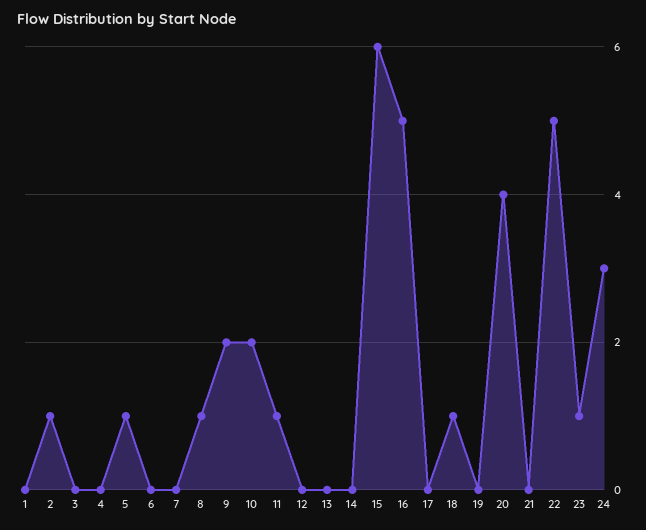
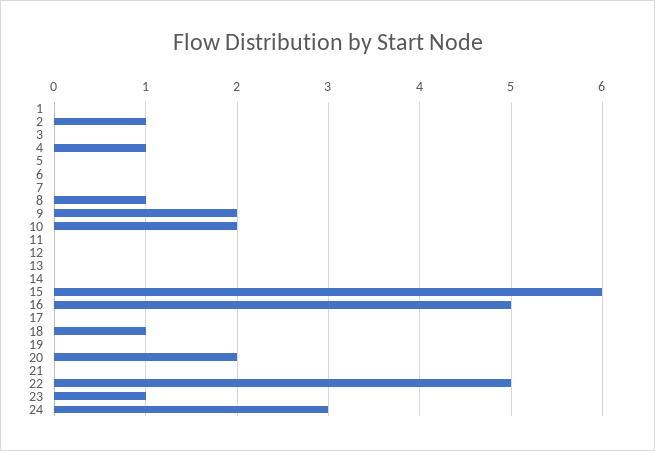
4: 0 -> 1
5: 1 -> 0
11: 1 -> 0
20: 4 -> 2

